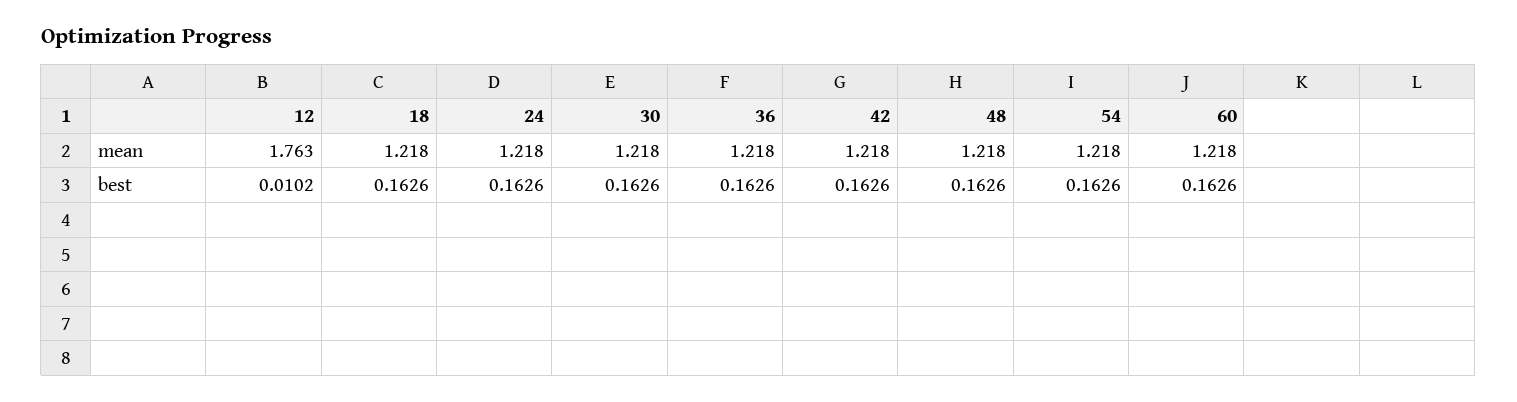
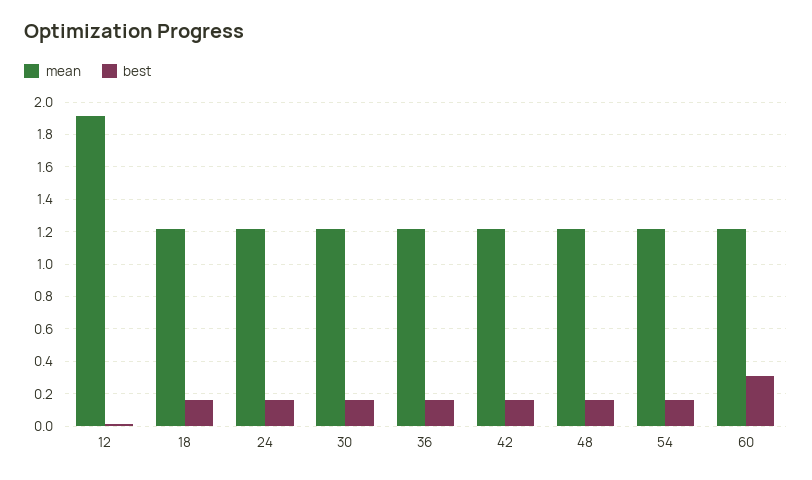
mean, 12: 1.763 -> 1.9
best, 60: 0.1626 -> 0.3

